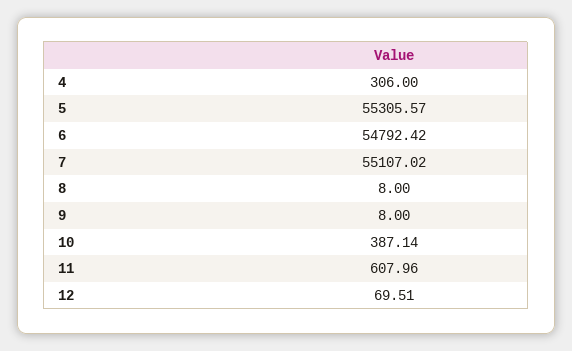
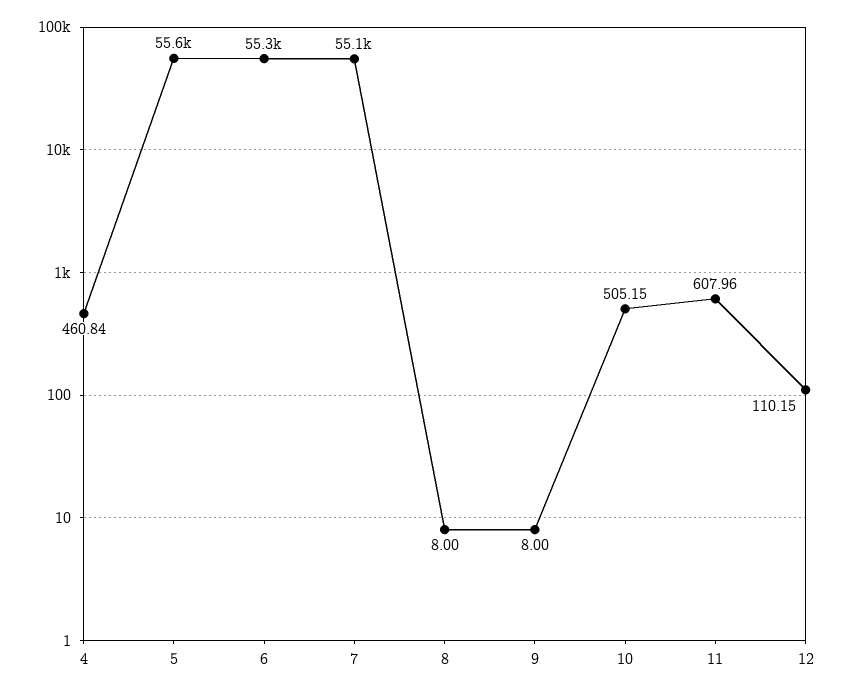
4: 306 -> 460.84
5: 55305.57 -> 55600
6: 54792.42 -> 55300
10: 387.14 -> 505.15
12: 69.51 -> 110.15

